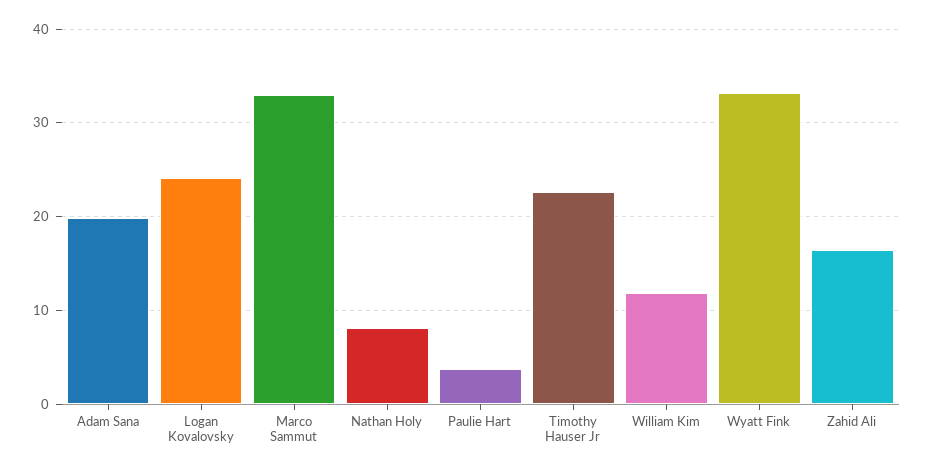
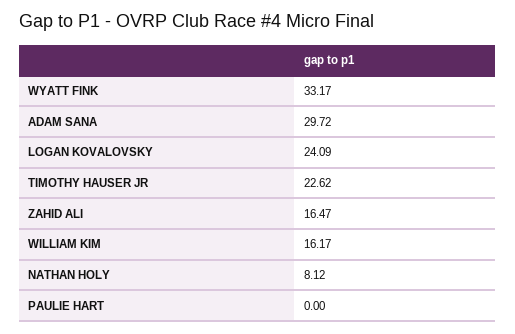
Adam Sana: 20 -> 29.72
Marco Sammut: 33 -> none
Paulie Hart: 4 -> 0
William Kim: 12 -> 16.17

